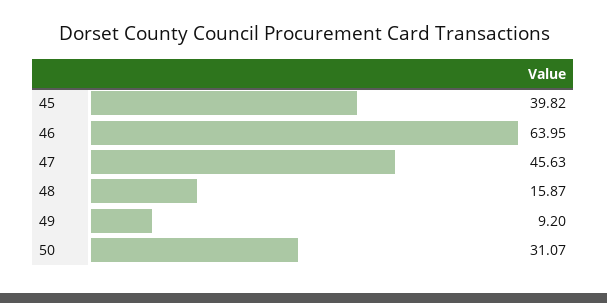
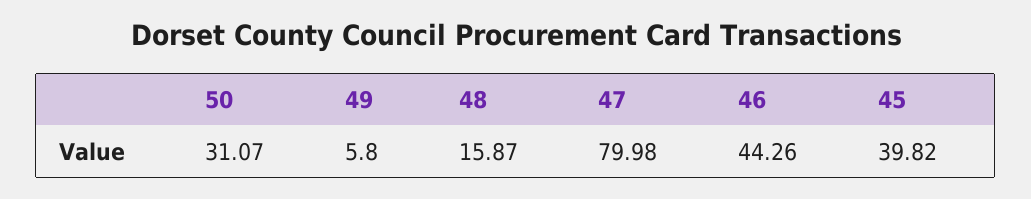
46: 63.95 -> 44.26
47: 45.63 -> 79.98
49: 9.2 -> 5.8

